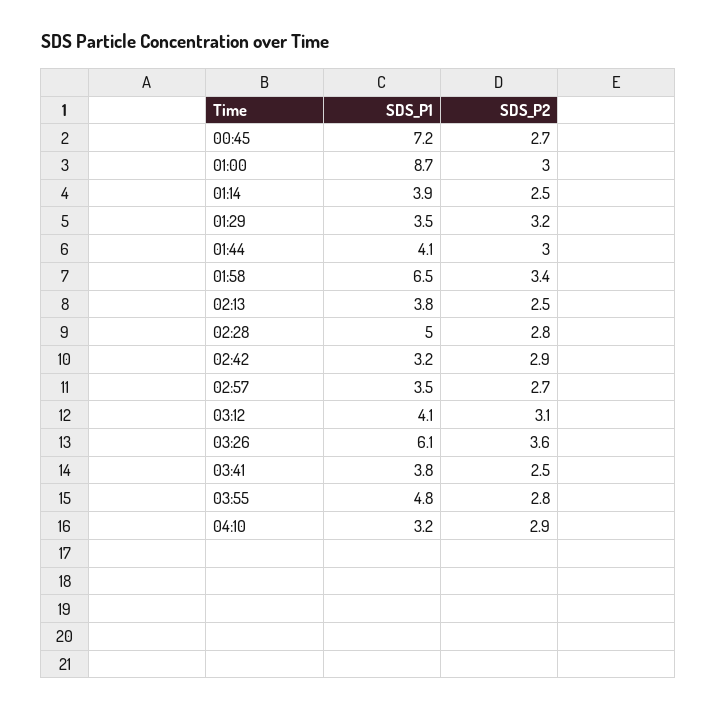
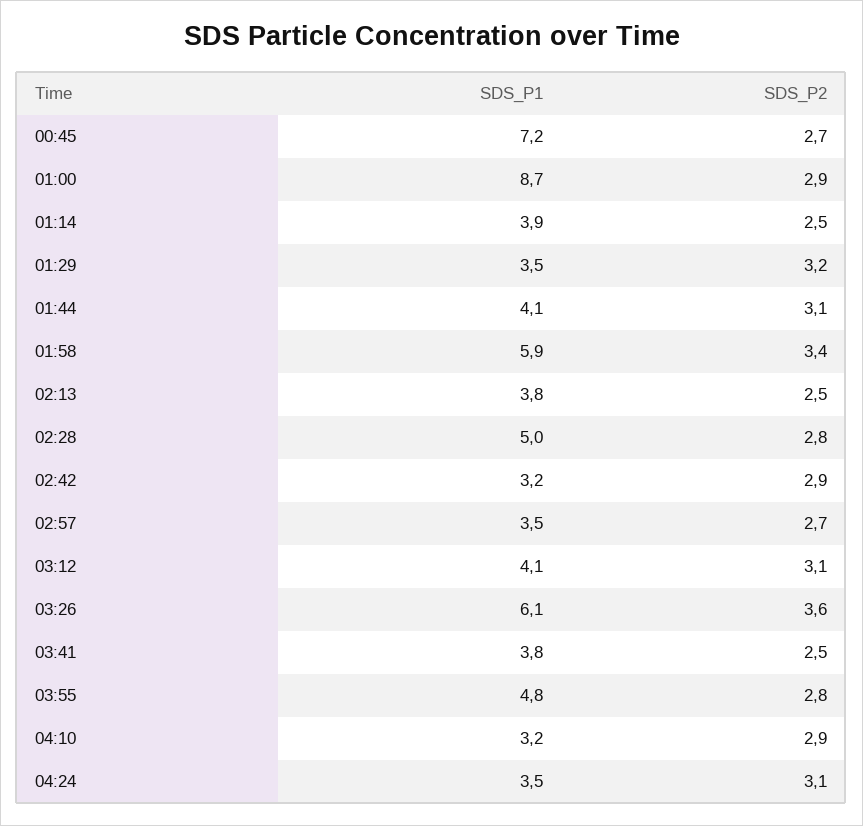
SDS_P2, 01:00: 3 -> 2.9
SDS_P2, 01:44: 3 -> 3.1
SDS_P1, 01:58: 6.5 -> 5.9
SDS_P1, 04:24: none -> 3.5
SDS_P2, 04:24: none -> 3.1

